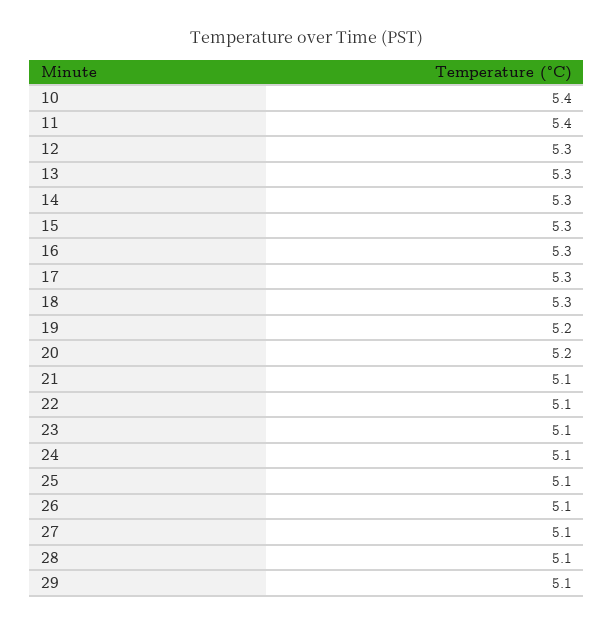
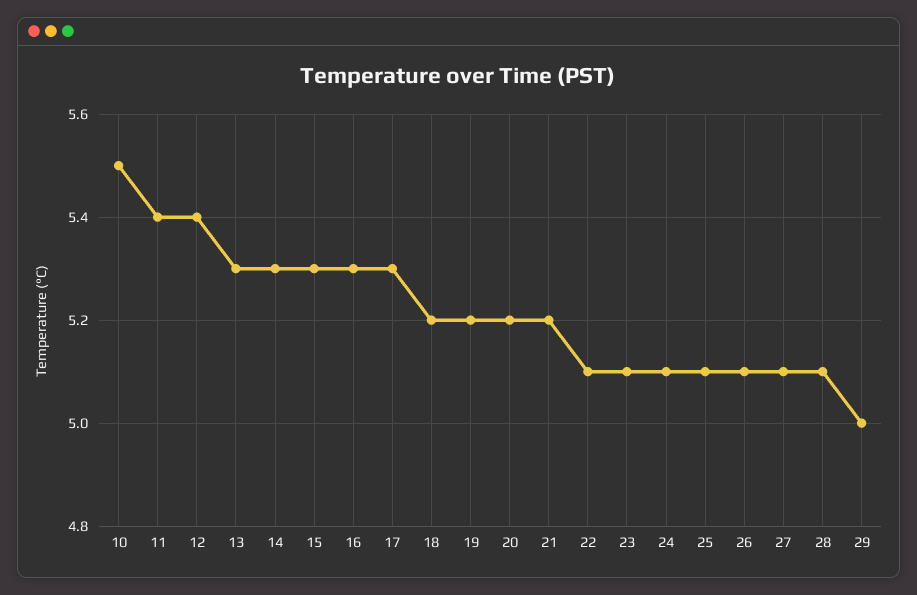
10: 5.4 -> 5.5
12: 5.3 -> 5.4
18: 5.3 -> 5.2
21: 5.1 -> 5.2
29: 5.1 -> 5

